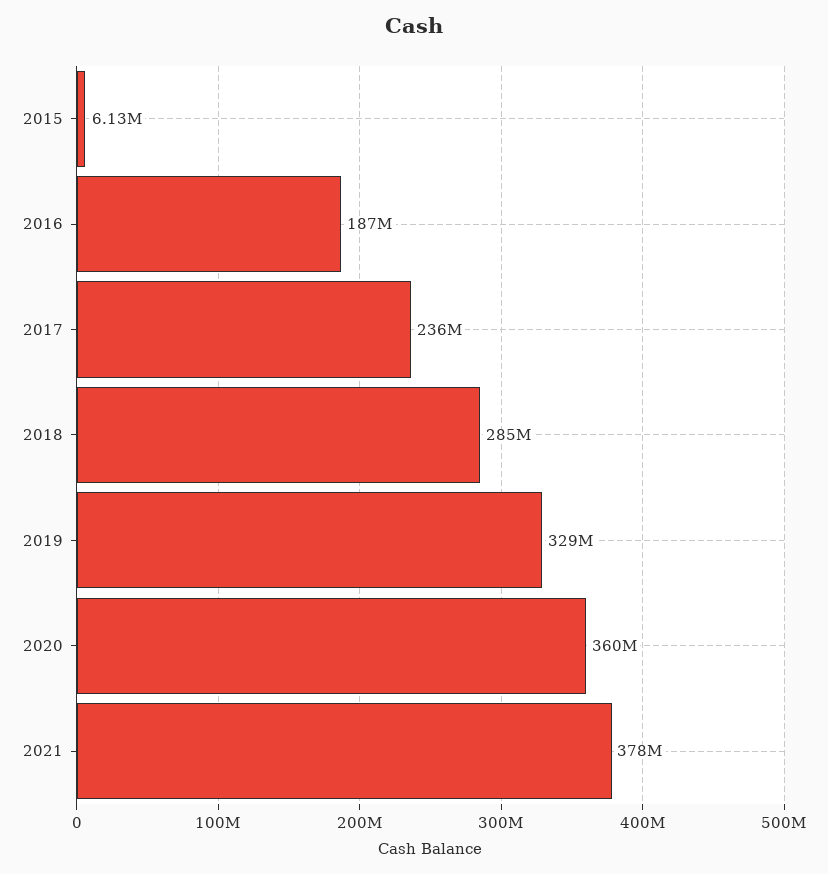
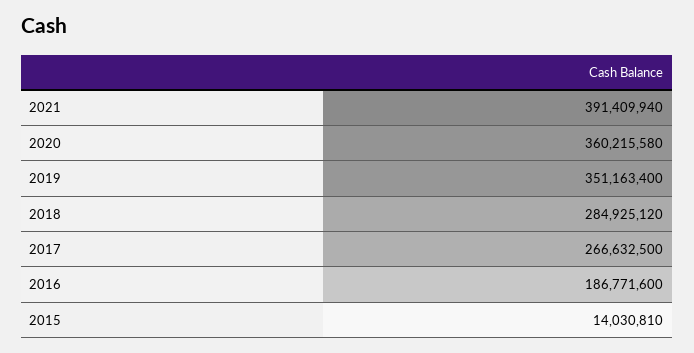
2015: 6130000 -> 14030810
2017: 236000000 -> 266632500
2019: 329000000 -> 351163400
2021: 378000000 -> 391409940

